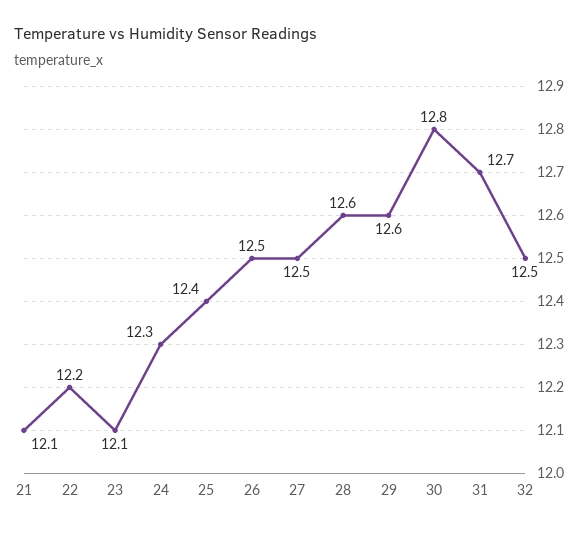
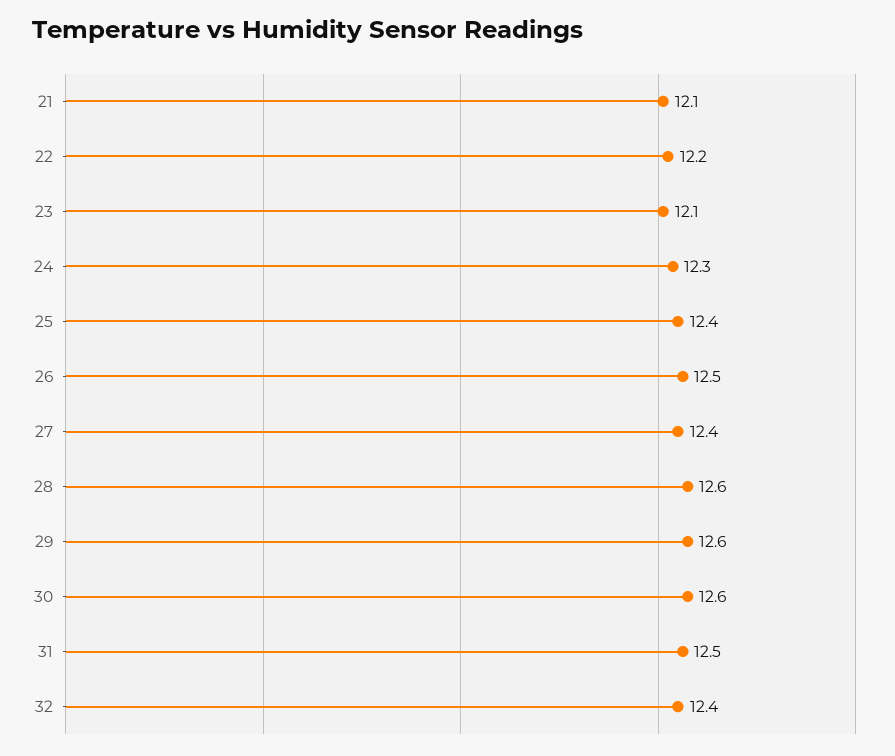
27: 12.5 -> 12.4
30: 12.8 -> 12.6
31: 12.7 -> 12.5
32: 12.5 -> 12.4

